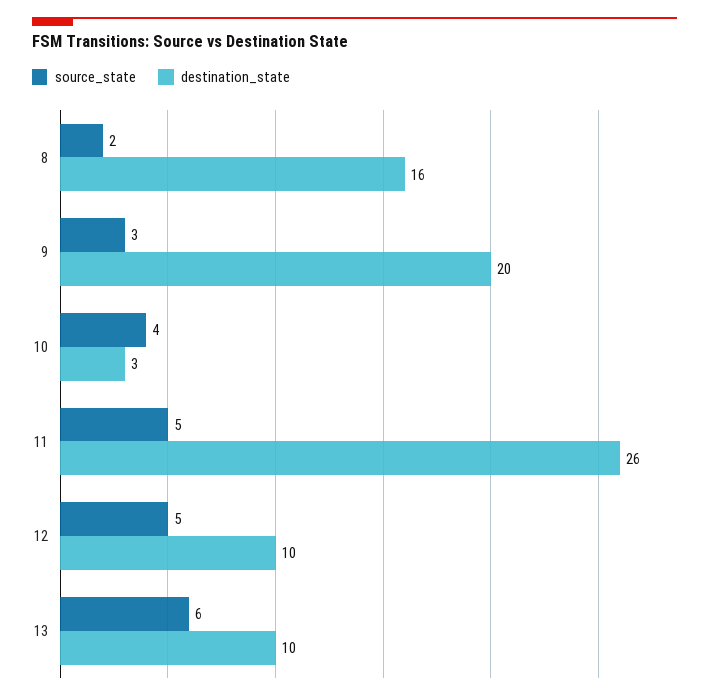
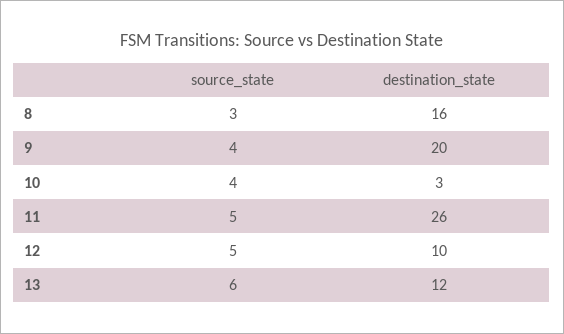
source_state, 8: 2 -> 3
source_state, 9: 3 -> 4
destination_state, 13: 10 -> 12

